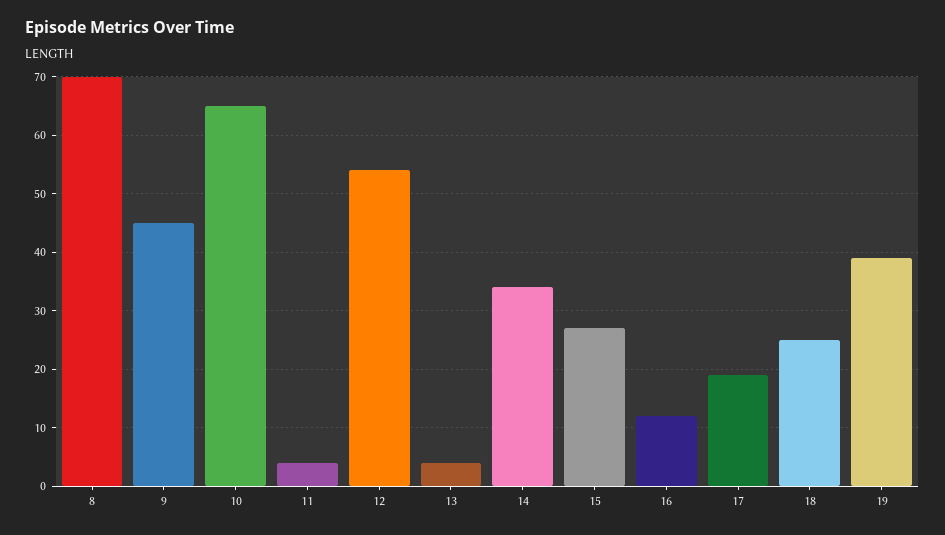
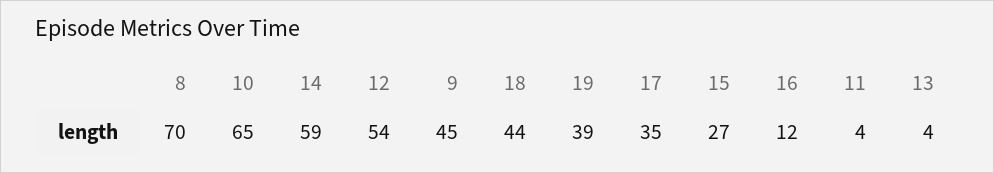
14: 35 -> 59
17: 20 -> 35
18: 25 -> 44

